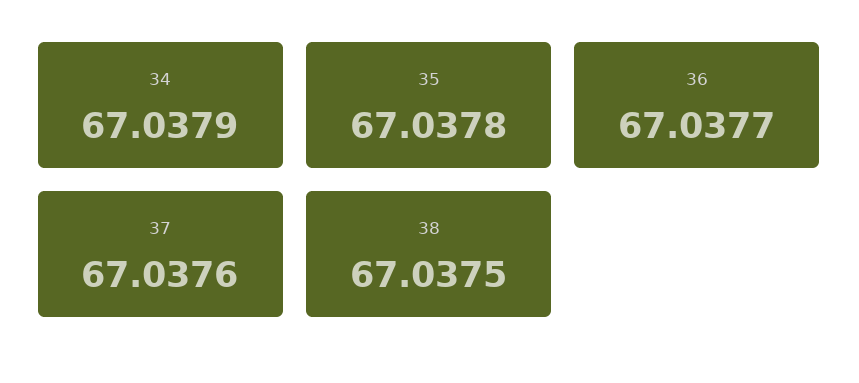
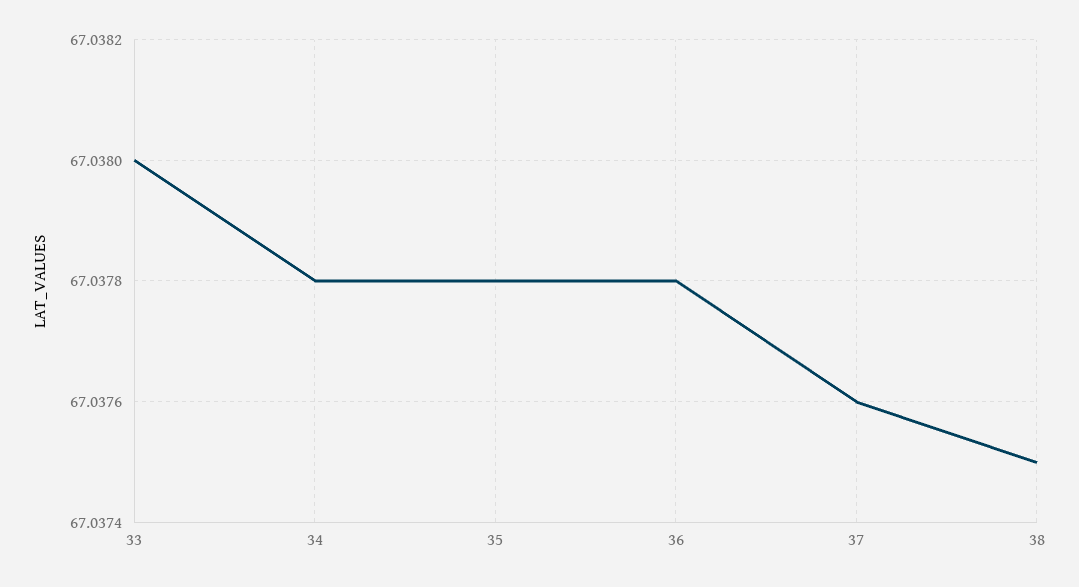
34: 67.0379 -> 67.0378
36: 67.0377 -> 67.0378
33: none -> 67.038

